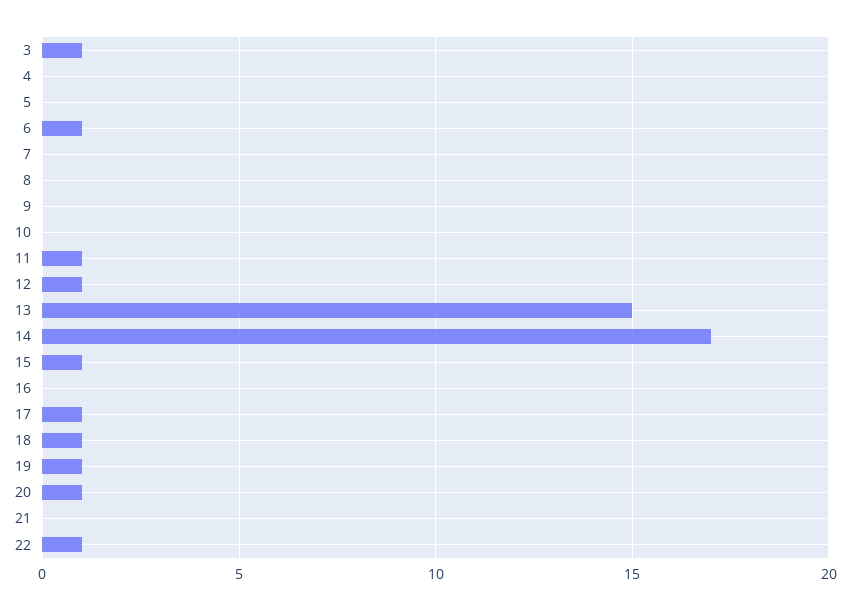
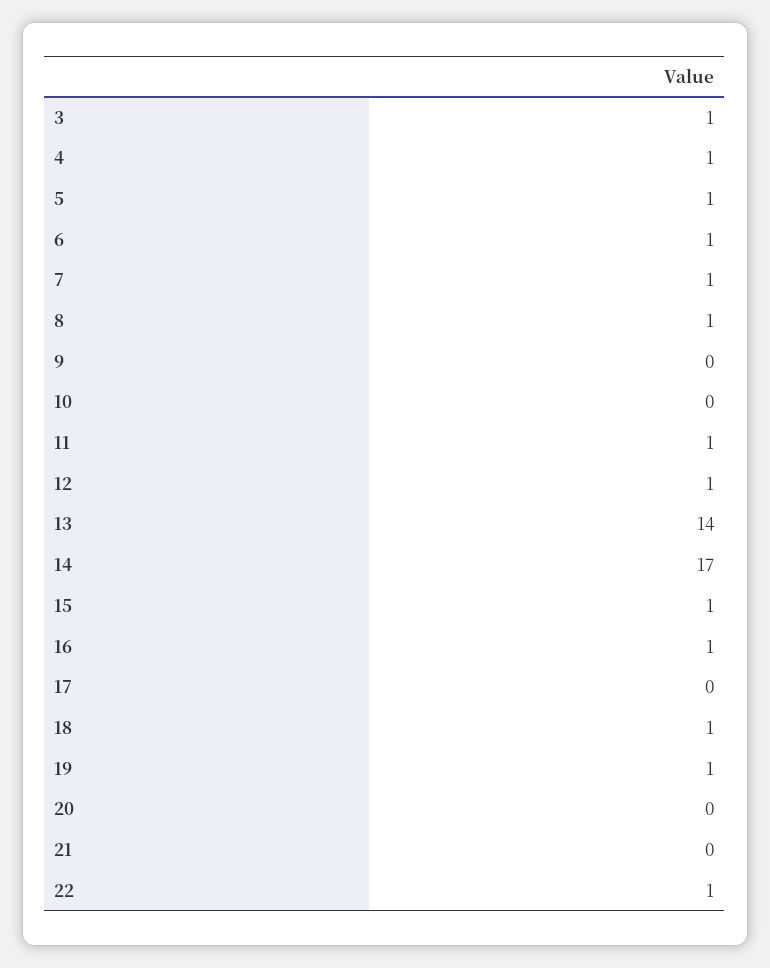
4: 0 -> 1
5: 0 -> 1
7: 0 -> 1
8: 0 -> 1
13: 15 -> 14
16: 0 -> 1
17: 1 -> 0
20: 1 -> 0

